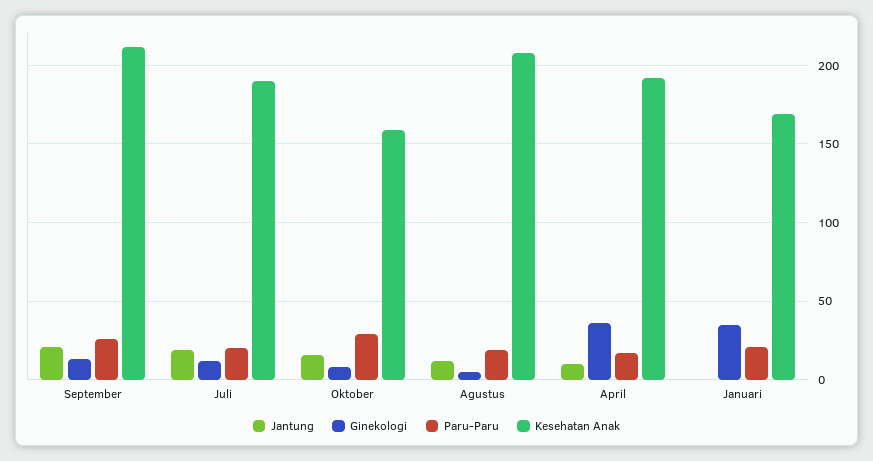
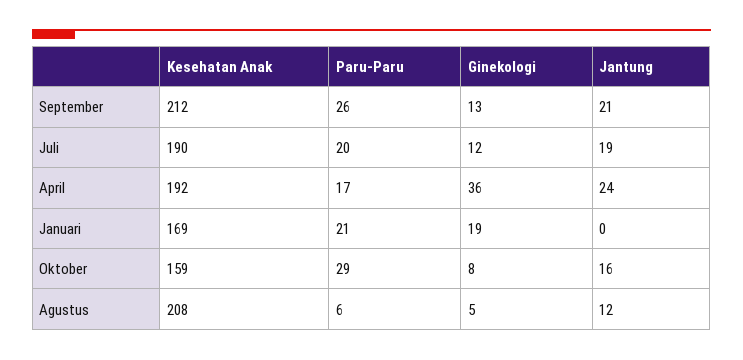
Paru-Paru, Agustus: 20 -> 6
Jantung, April: 10 -> 24
Ginekologi, Januari: 35 -> 19

